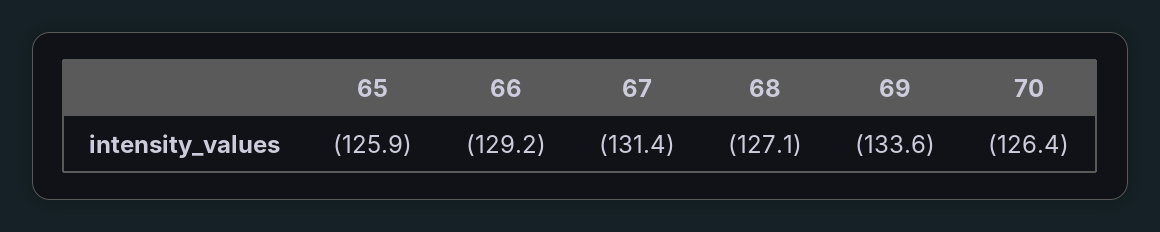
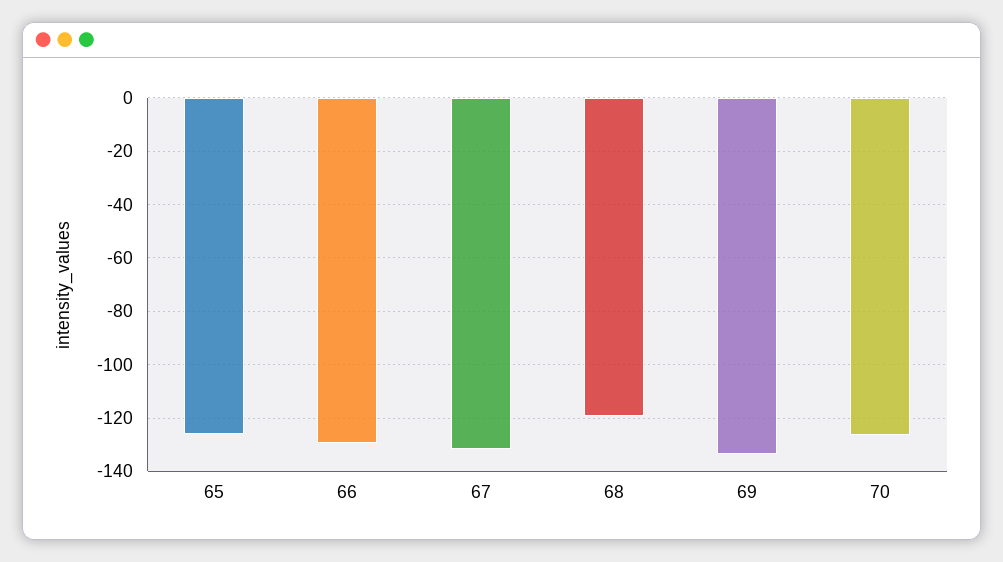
68: -127.1 -> -120

